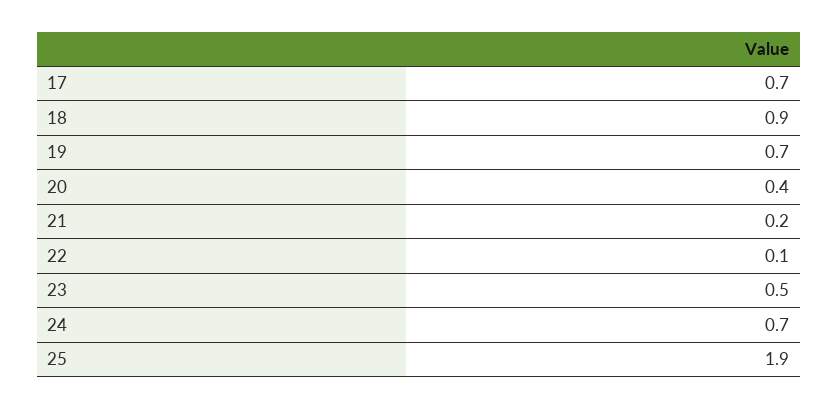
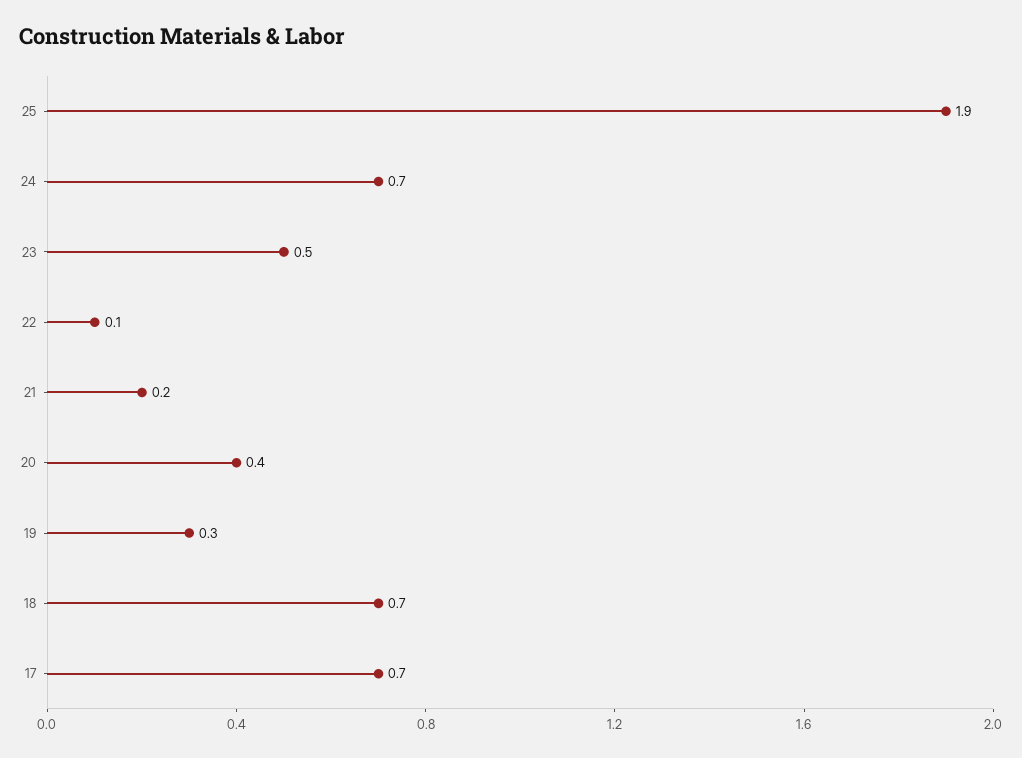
18: 0.9 -> 0.7
19: 0.7 -> 0.3

